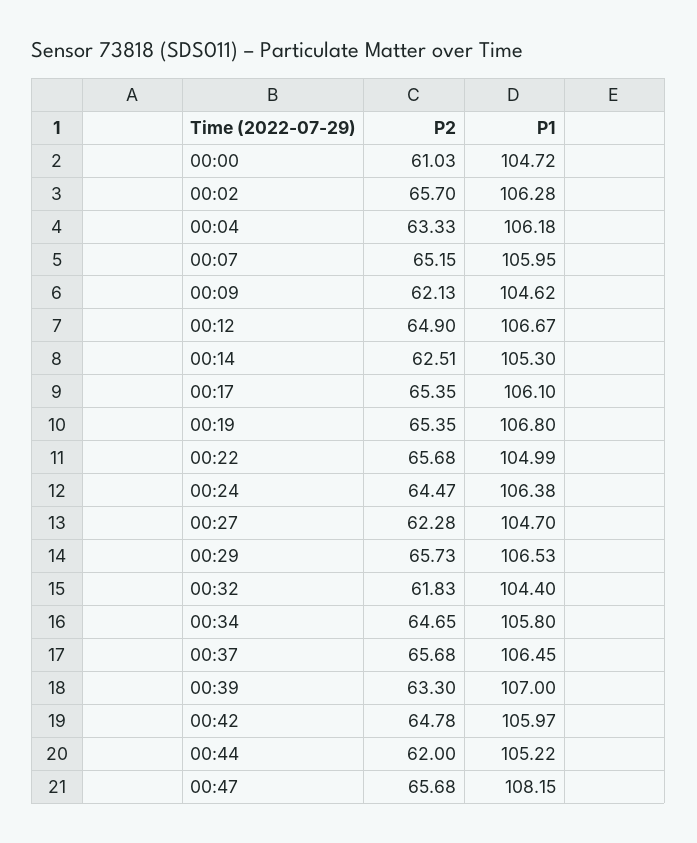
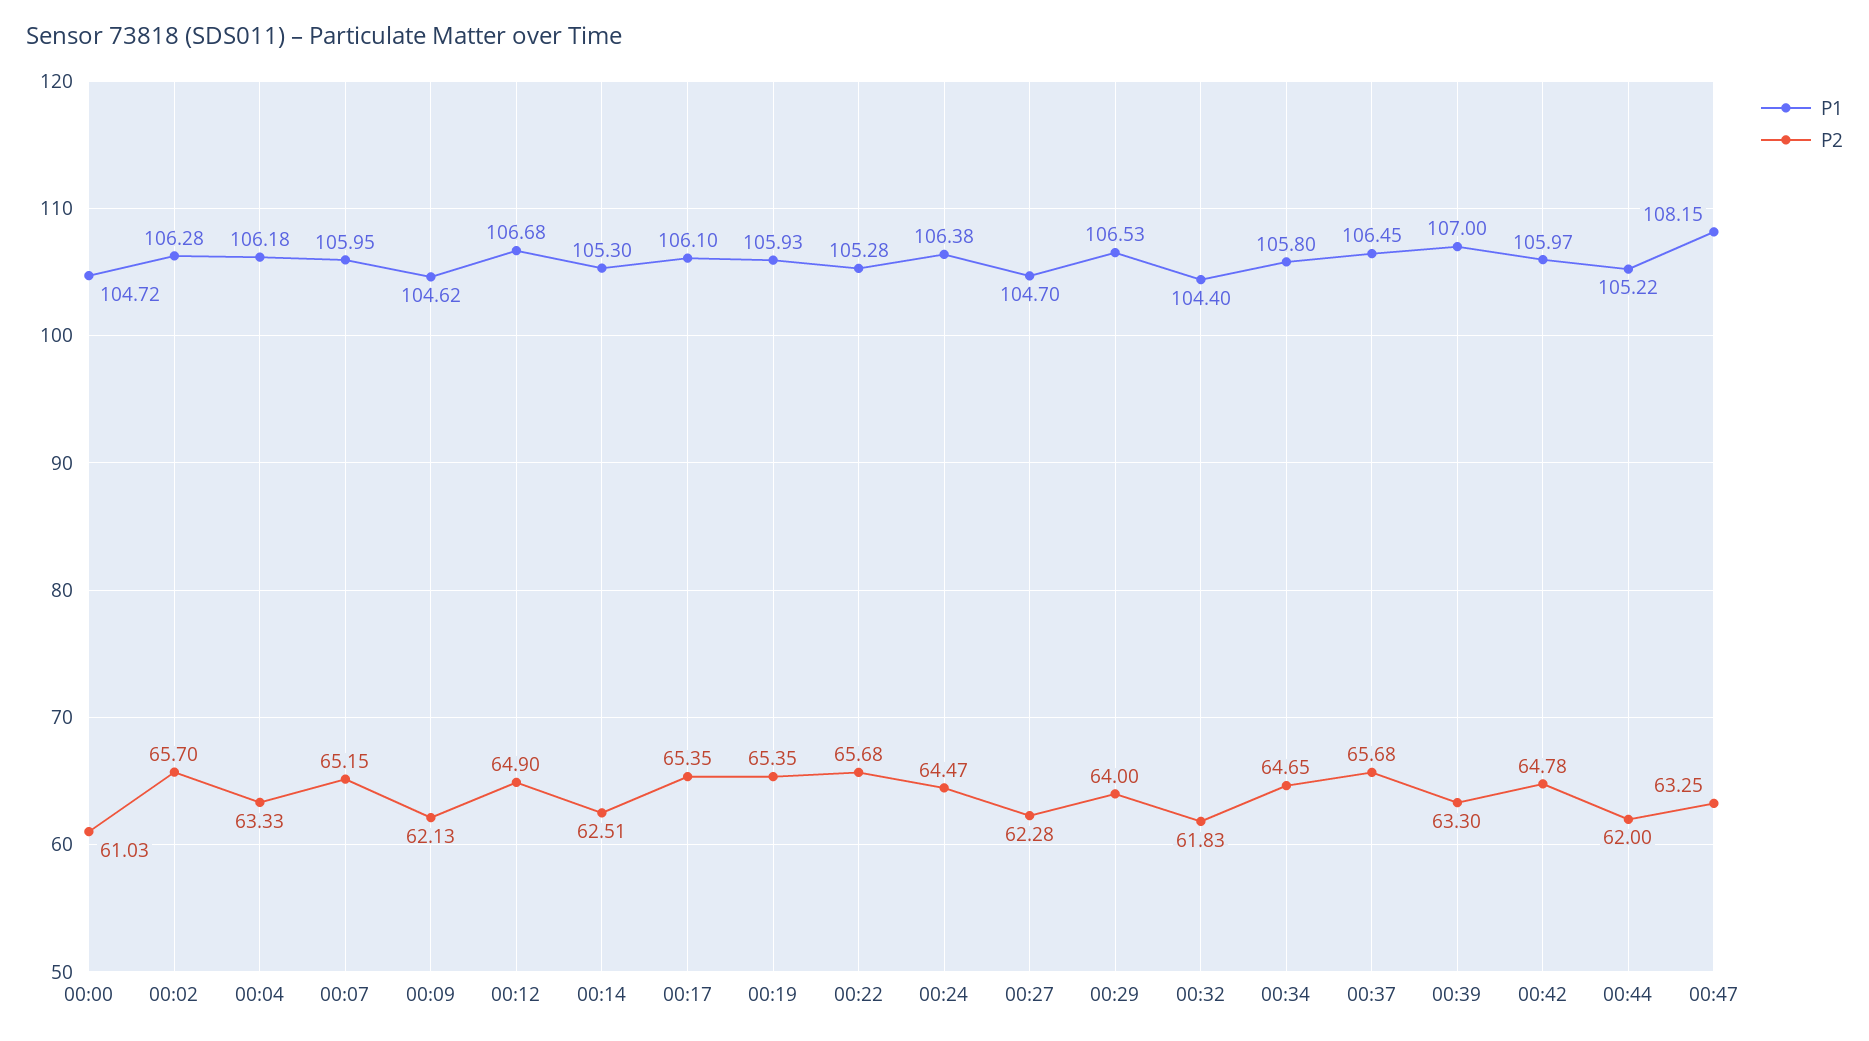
P1, 00:12: 106.67 -> 106.68
P1, 00:19: 106.8 -> 105.93
P1, 00:22: 104.99 -> 105.28
P2, 00:29: 65.73 -> 64
P2, 00:47: 65.68 -> 63.25

